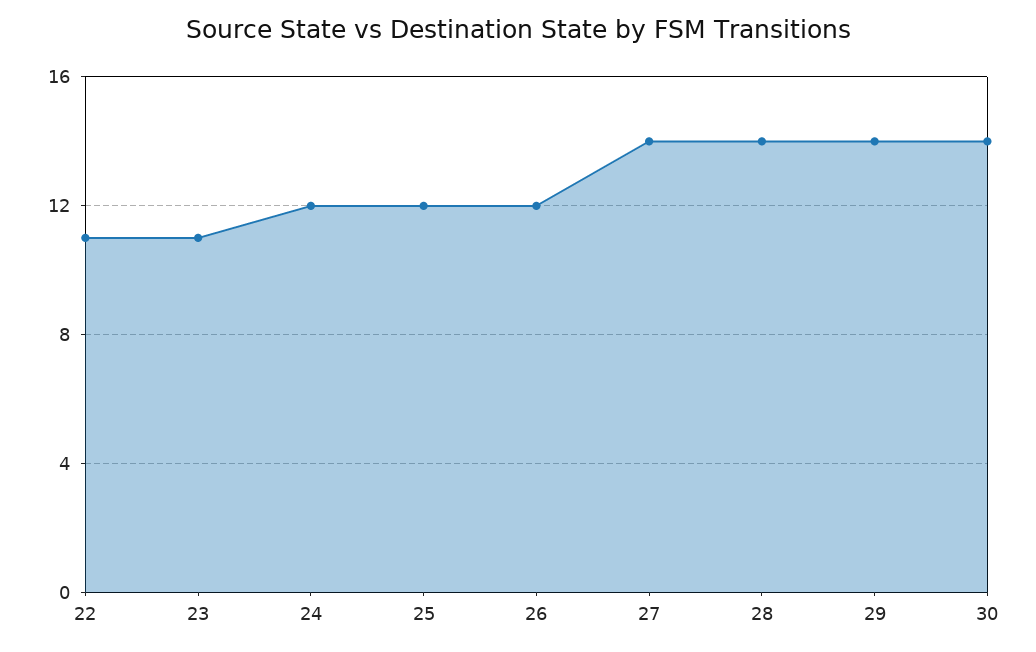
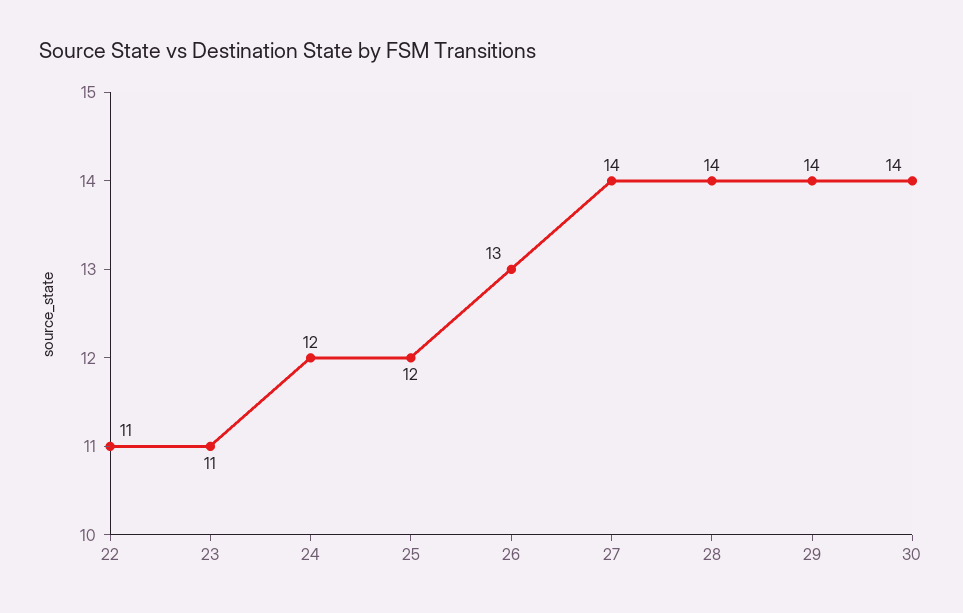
26: 12 -> 13

